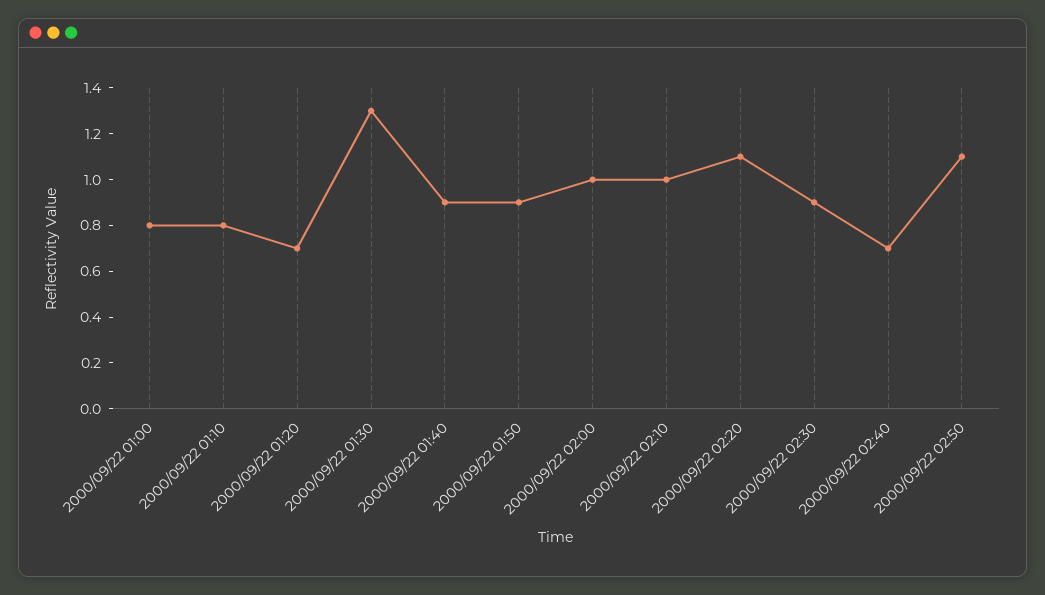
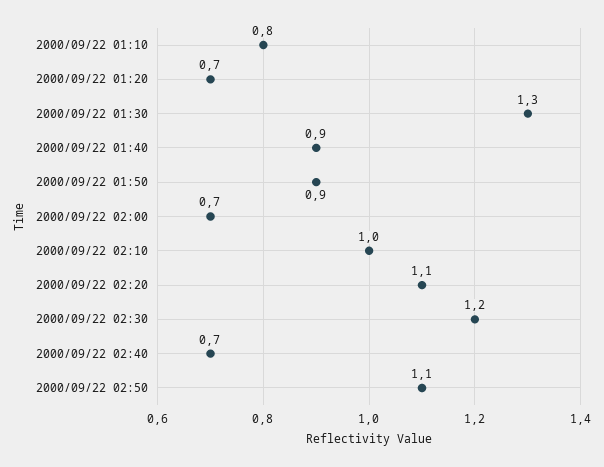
2000/09/22 01:00: 0.8 -> none
2000/09/22 02:00: 1 -> 0.7
2000/09/22 02:30: 0.9 -> 1.2

